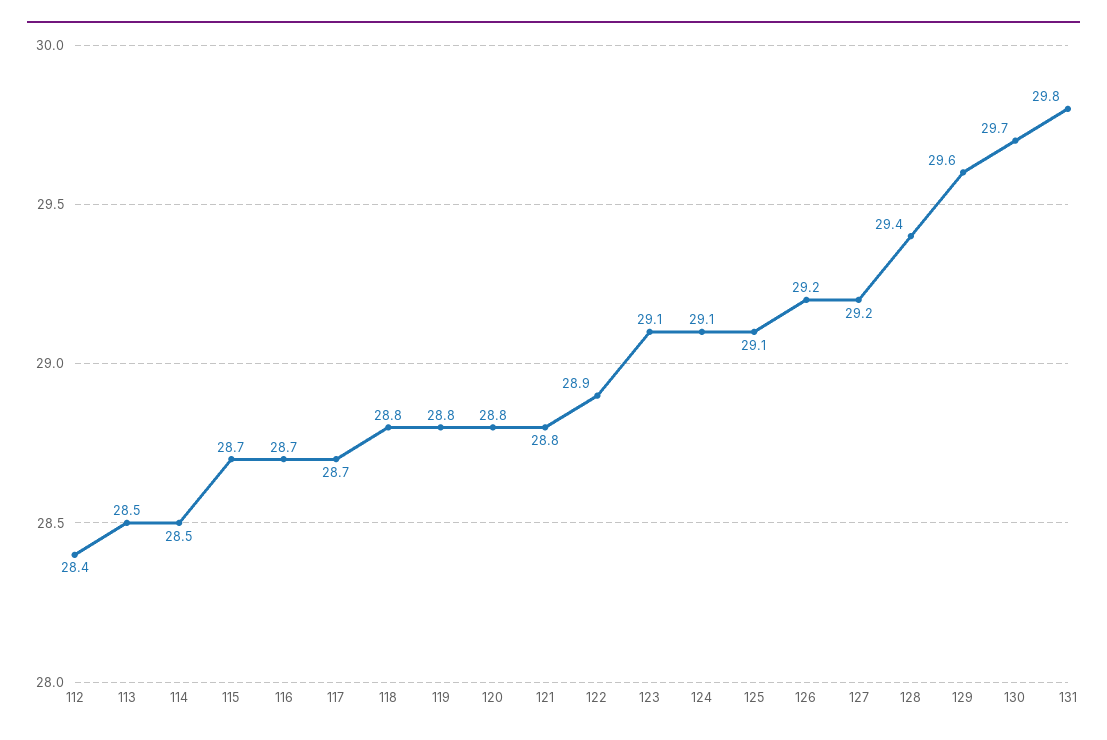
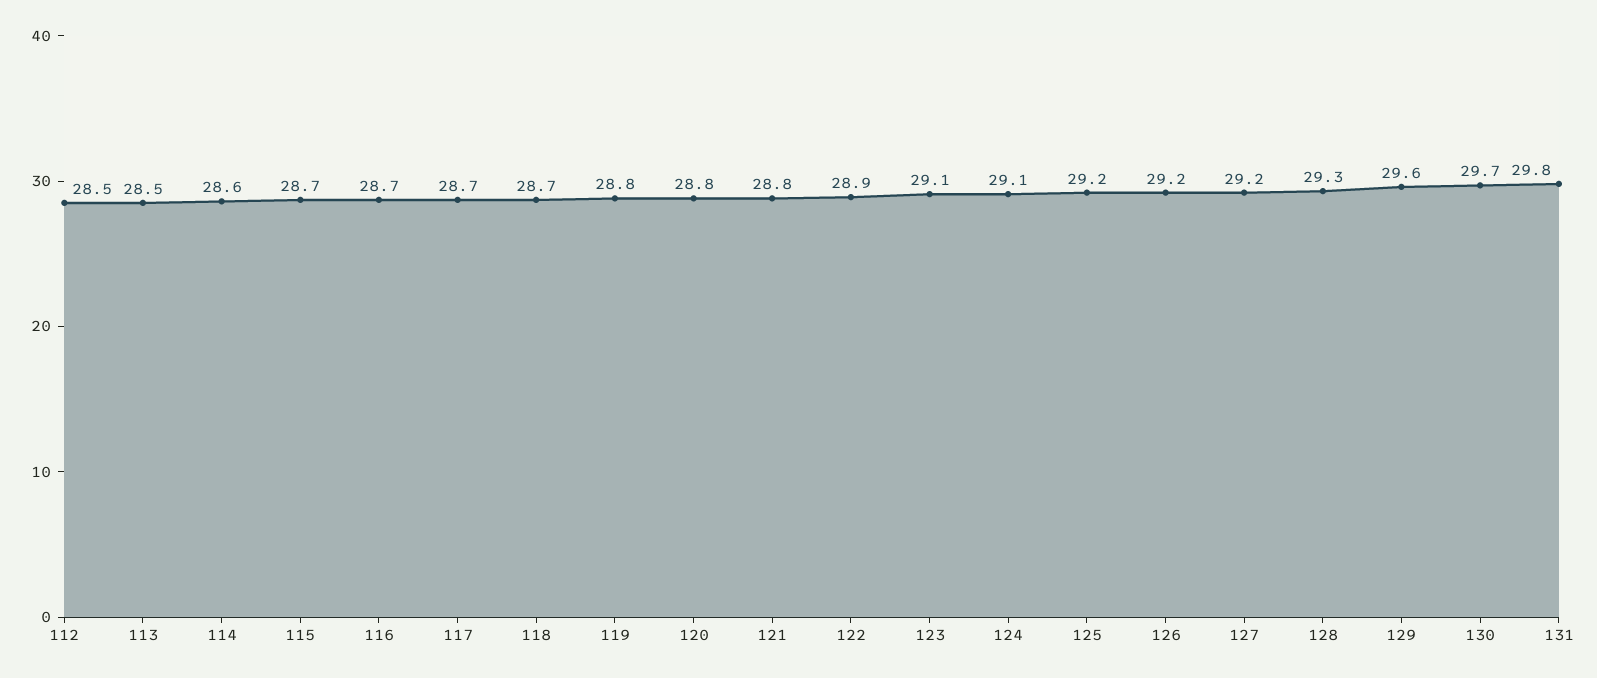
112: 28.4 -> 28.5
114: 28.5 -> 28.6
118: 28.8 -> 28.7
125: 29.1 -> 29.2
128: 29.4 -> 29.3

